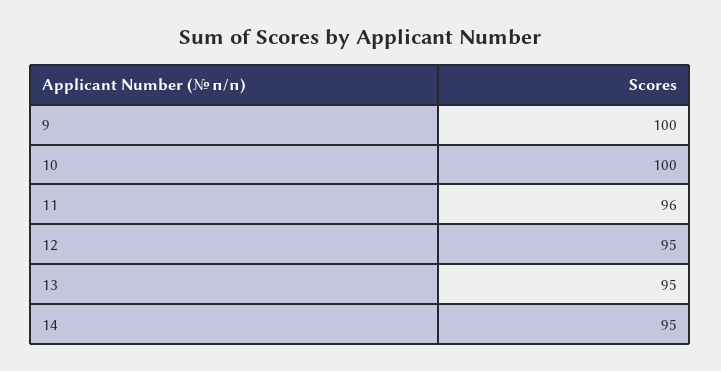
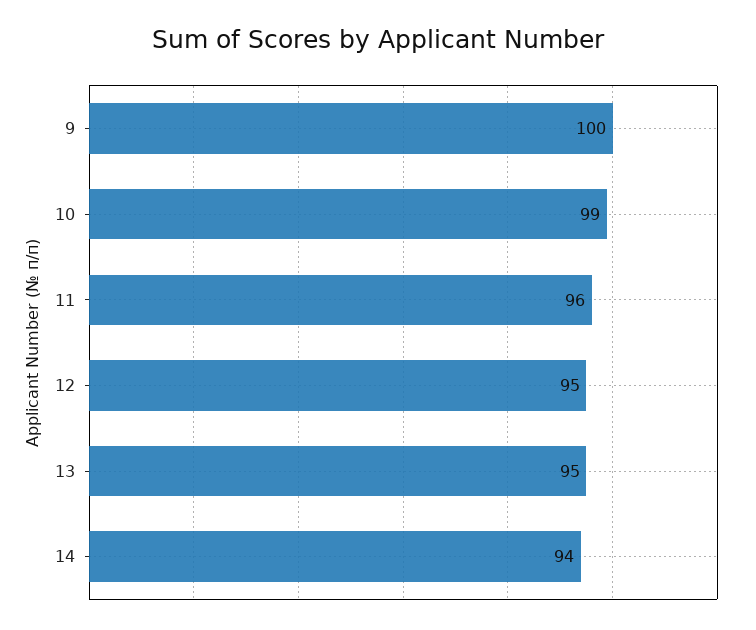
10: 100 -> 99
14: 95 -> 94

